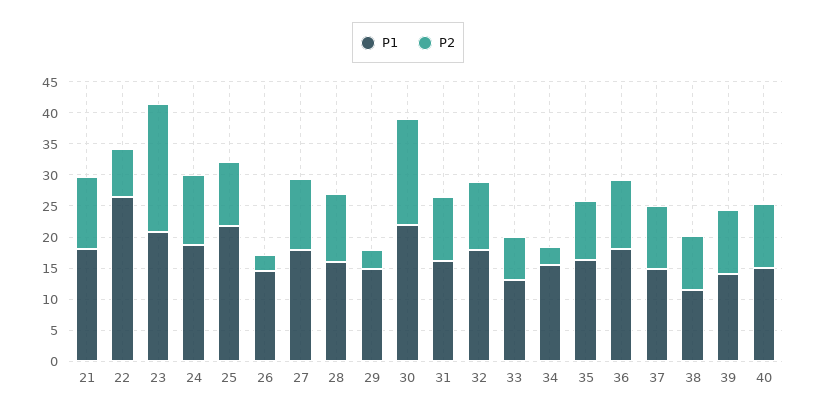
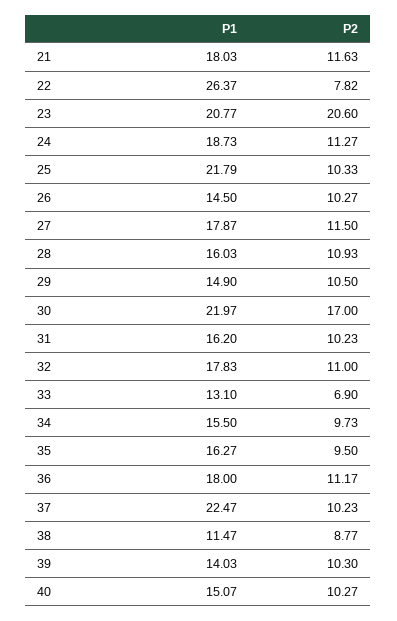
P2, 26: 2.5 -> 10.27
P2, 29: 2.5 -> 10.5
P2, 34: 2.5 -> 9.73
P1, 37: 15 -> 22.47

